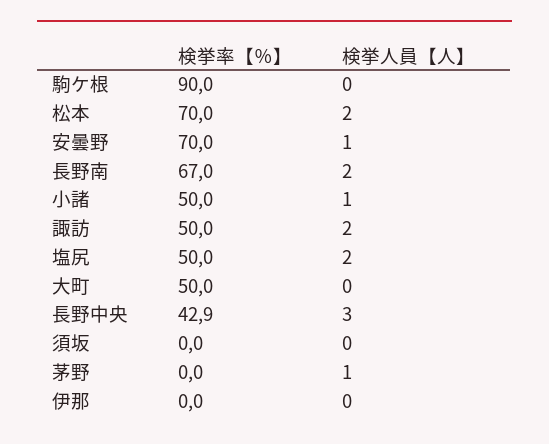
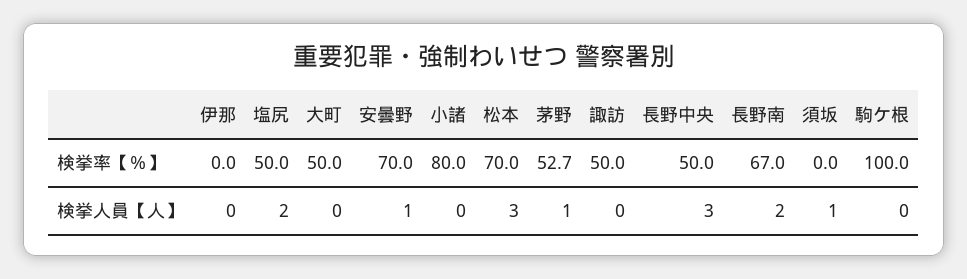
検挙率【％】, 駒ケ根: 90 -> 100
検挙人員【人】, 松本: 2 -> 3
検挙率【％】, 小諸: 50 -> 80
検挙人員【人】, 小諸: 1 -> 0
検挙人員【人】, 諏訪: 2 -> 0
検挙率【％】, 長野中央: 42.9 -> 50
検挙人員【人】, 須坂: 0 -> 1
検挙率【％】, 茅野: 0 -> 52.7

